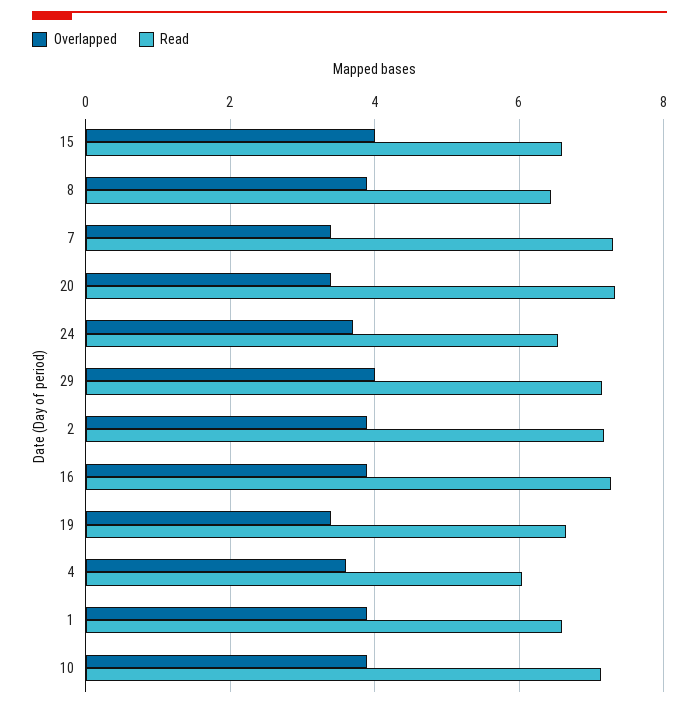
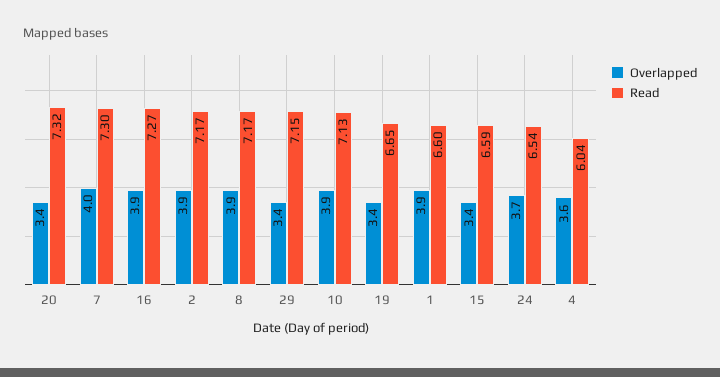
Overlapped, 15: 4 -> 3.4
Read, 8: 6.4 -> 7.17
Overlapped, 7: 3.4 -> 4
Overlapped, 29: 4 -> 3.4

